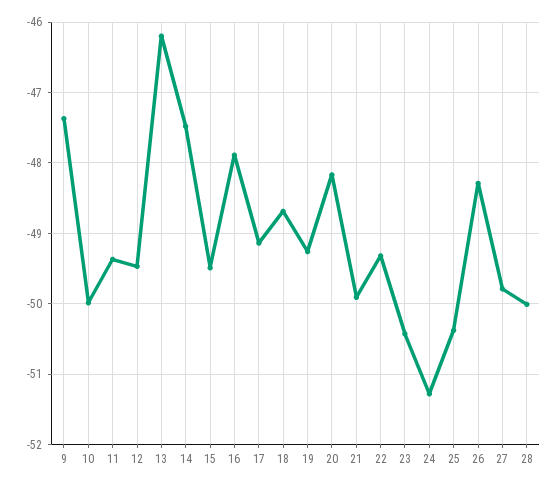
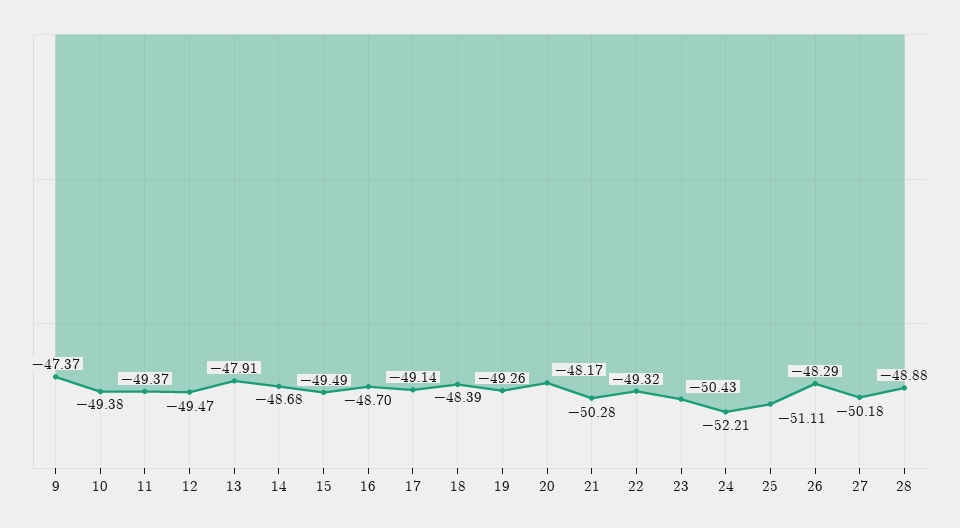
10: -50 -> -49.38
13: -46.2 -> -47.91
14: -47.5 -> -48.68
16: -47.9 -> -48.7
18: -48.7 -> -48.39
21: -49.9 -> -50.28
24: -51.3 -> -52.21
25: -50.4 -> -51.11
27: -49.8 -> -50.18
28: -50 -> -48.88

